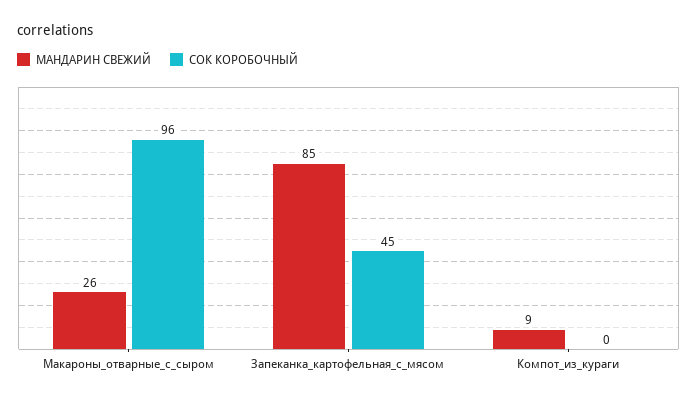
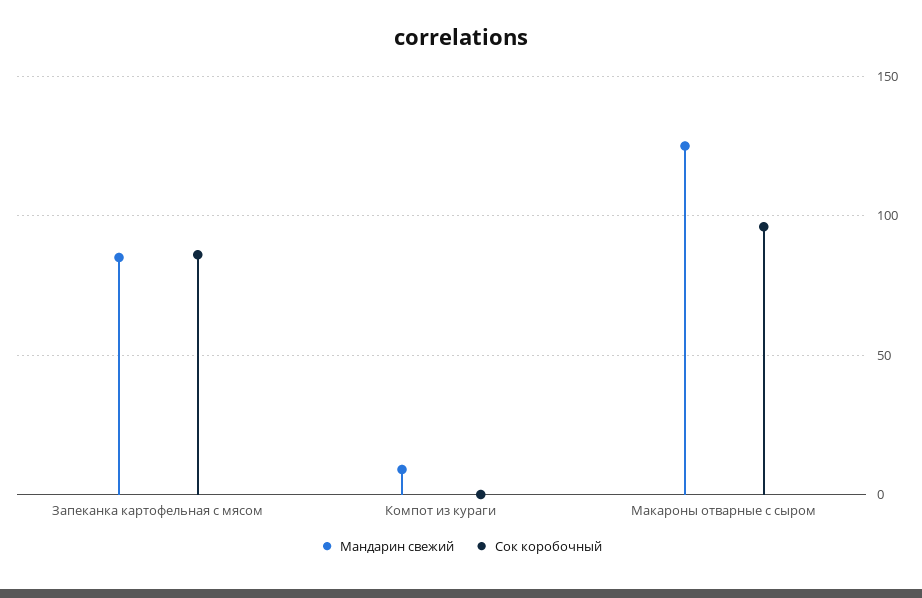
МАНДАРИН СВЕЖИЙ, Макароны_отварные_с_сыром: 26 -> 125
СОК КОРОБОЧНЫЙ, Запеканка_картофельная_с_мясом: 45 -> 85

